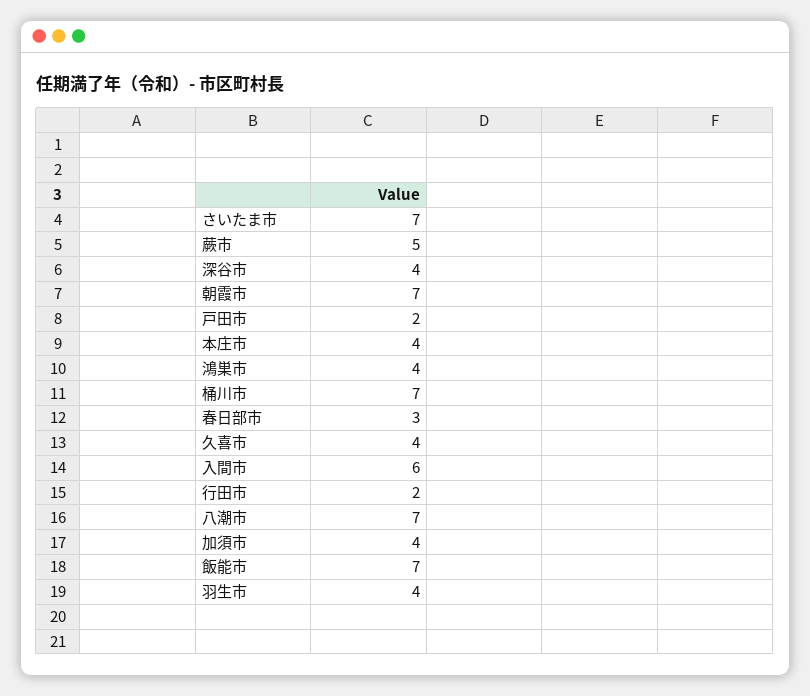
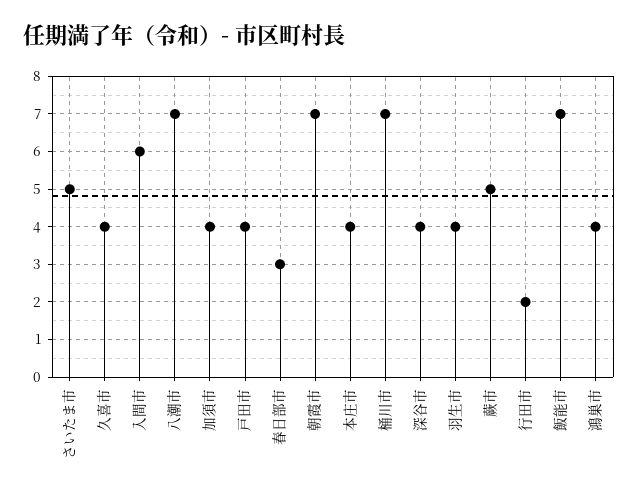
さいたま市: 7 -> 5
戸田市: 2 -> 4

